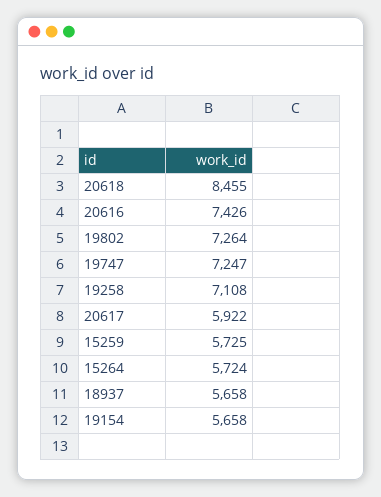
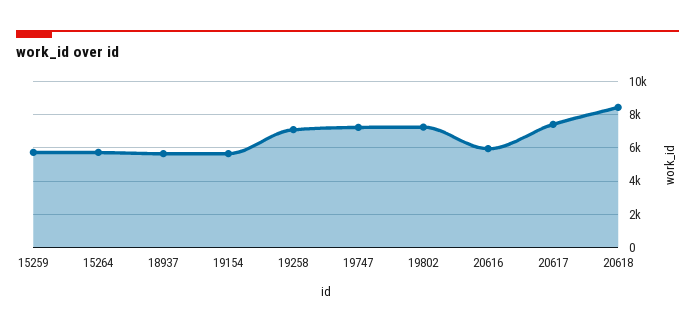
20616: 7426 -> 6000
20617: 5922 -> 7500

